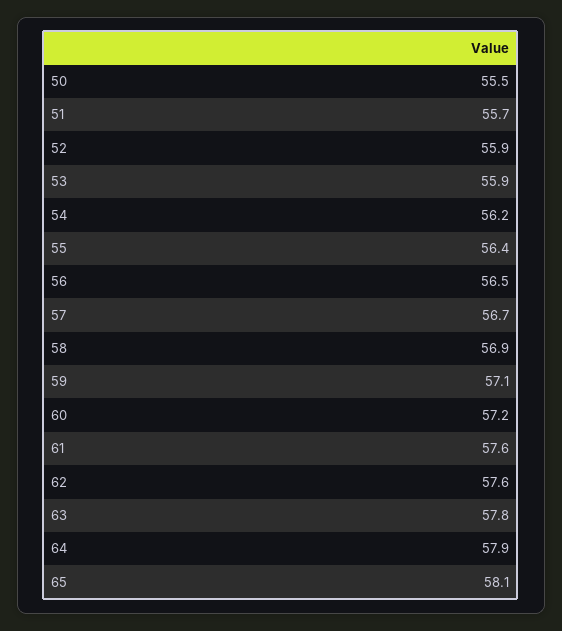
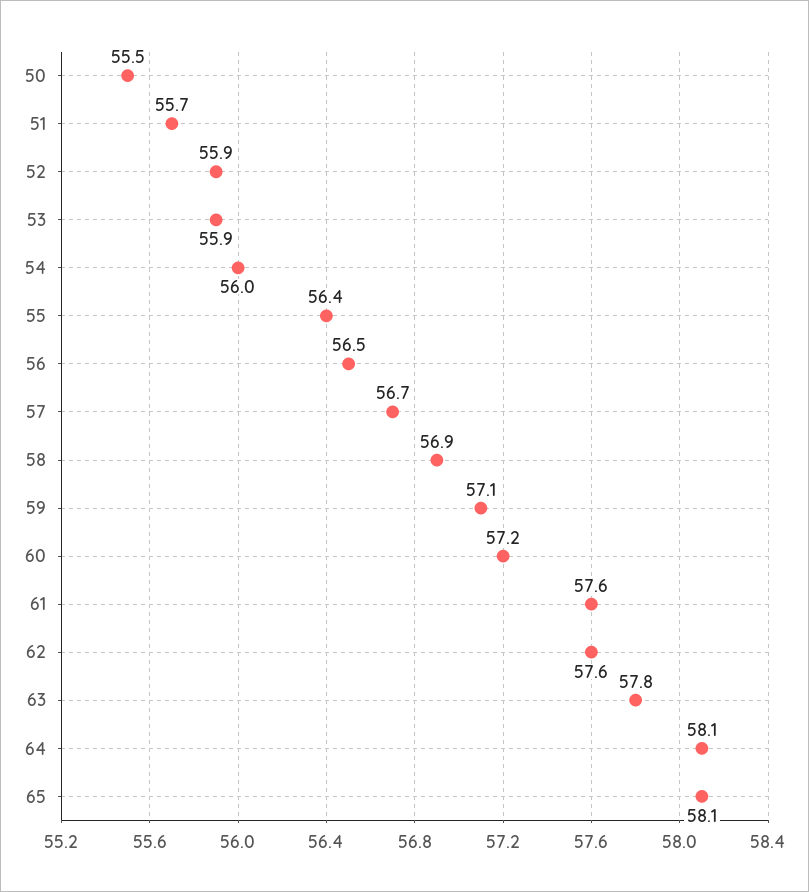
54: 56.2 -> 56
64: 57.9 -> 58.1

